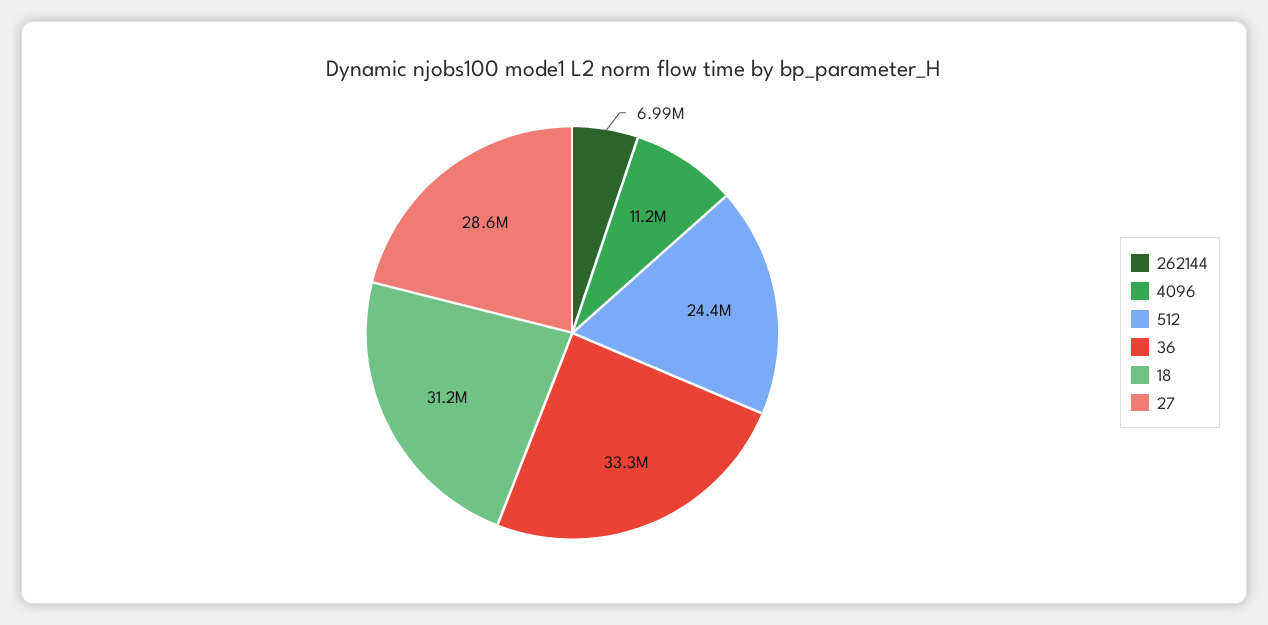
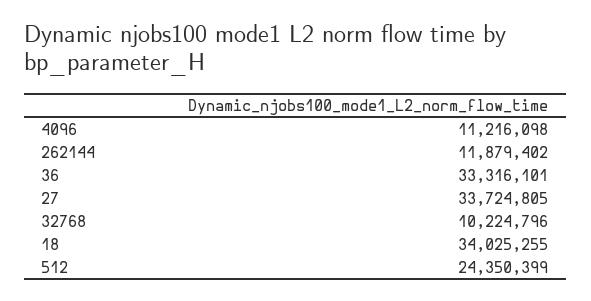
262144: 6990000 -> 11879402
18: 31200000 -> 34025255
27: 28600000 -> 33724805
32768: none -> 10224796

